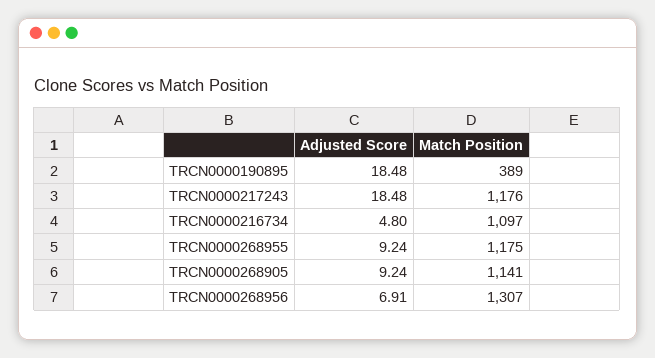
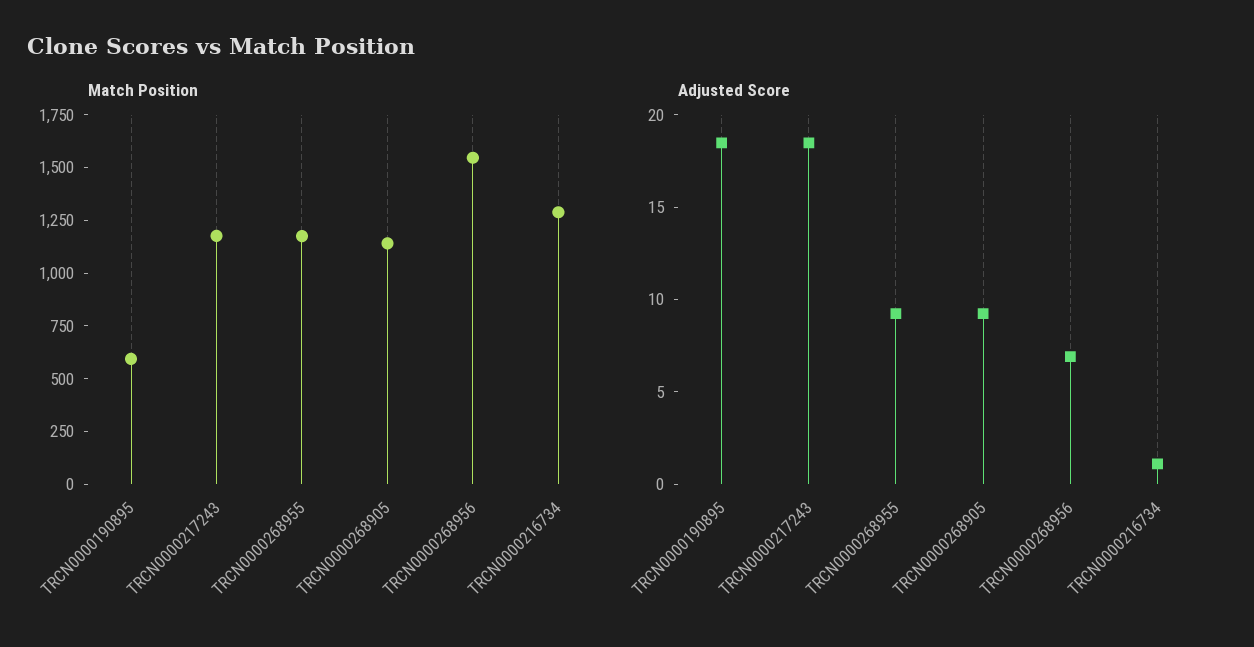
Match Position, TRCN0000190895: 389 -> 600
Adjusted Score, TRCN0000216734: 4.8 -> 1
Match Position, TRCN0000216734: 1097 -> 1300
Match Position, TRCN0000268956: 1307 -> 1550

